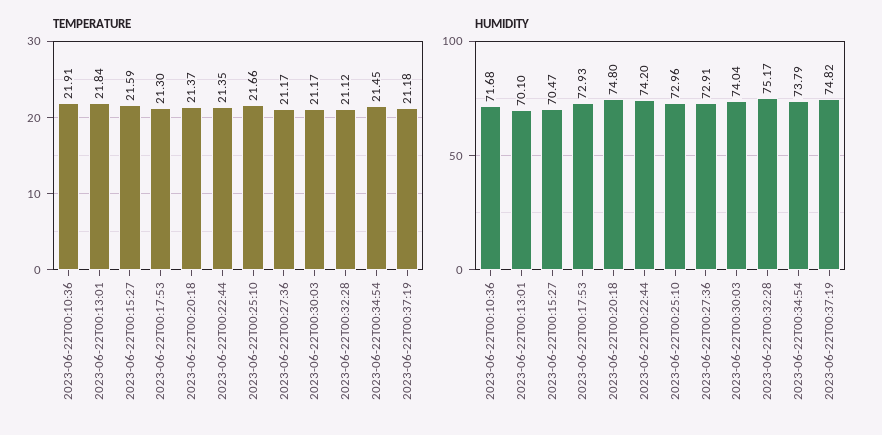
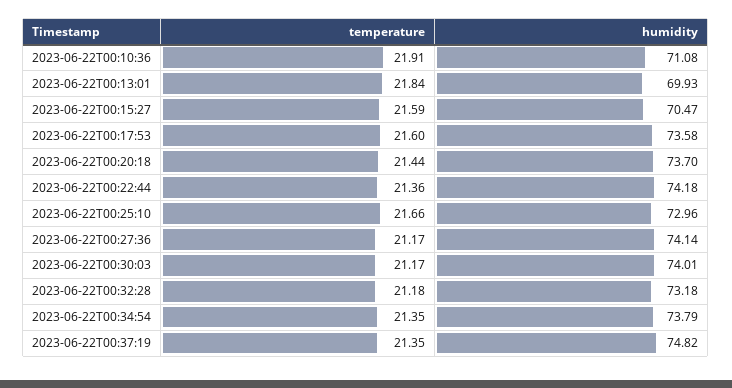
TEMPERATURE, 2023-06-22T00:17:53: 21.3 -> 21.6
TEMPERATURE, 2023-06-22T00:20:18: 21.37 -> 21.44
TEMPERATURE, 2023-06-22T00:22:44: 21.35 -> 21.36
TEMPERATURE, 2023-06-22T00:32:28: 21.12 -> 21.18
TEMPERATURE, 2023-06-22T00:34:54: 21.45 -> 21.35
TEMPERATURE, 2023-06-22T00:37:19: 21.18 -> 21.35
HUMIDITY, 2023-06-22T00:10:36: 71.68 -> 71.08
HUMIDITY, 2023-06-22T00:13:01: 70.1 -> 69.93
HUMIDITY, 2023-06-22T00:17:53: 72.93 -> 73.58
HUMIDITY, 2023-06-22T00:20:18: 74.8 -> 73.7
HUMIDITY, 2023-06-22T00:22:44: 74.2 -> 74.18
HUMIDITY, 2023-06-22T00:27:36: 72.91 -> 74.14
HUMIDITY, 2023-06-22T00:30:03: 74.04 -> 74.01
HUMIDITY, 2023-06-22T00:32:28: 75.17 -> 73.18

